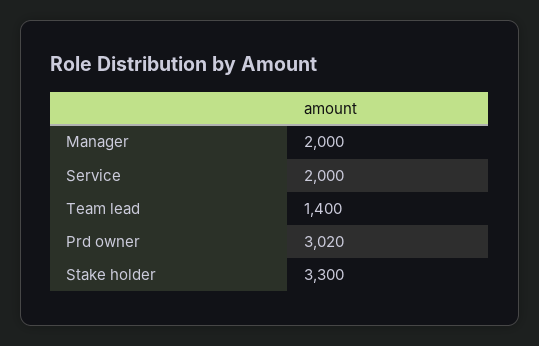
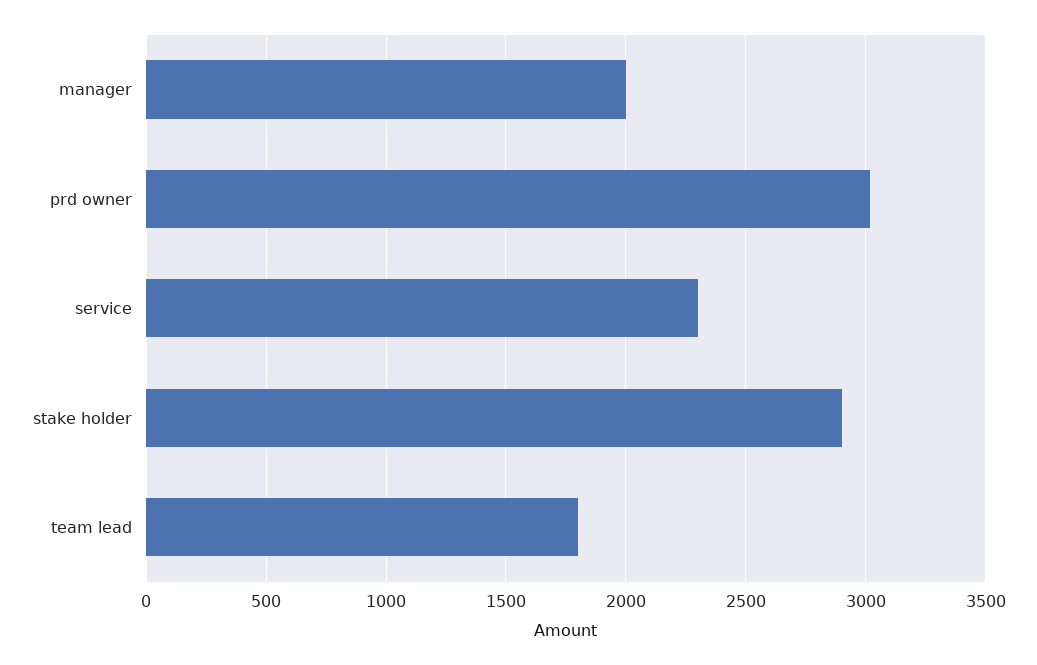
Service: 2000 -> 2300
Team lead: 1400 -> 1800
Stake holder: 3300 -> 2900

